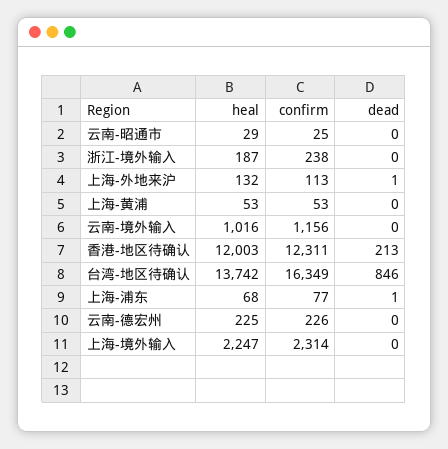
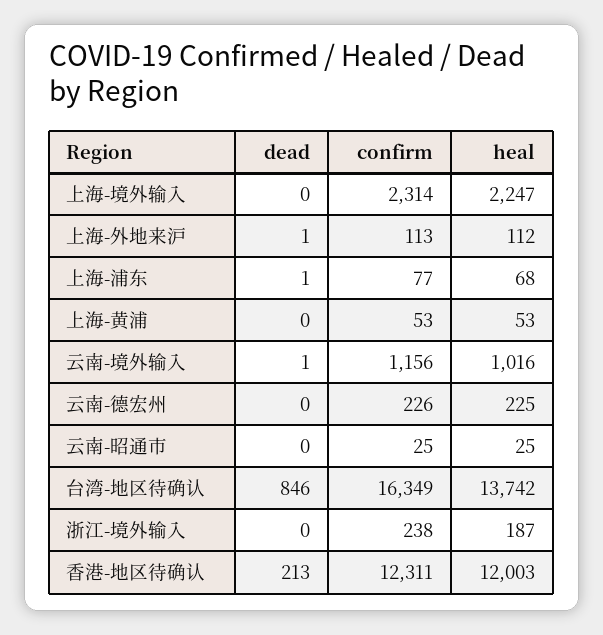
heal, 云南-昭通市: 29 -> 25
heal, 上海-外地来沪: 132 -> 112
dead, 云南-境外输入: 0 -> 1

